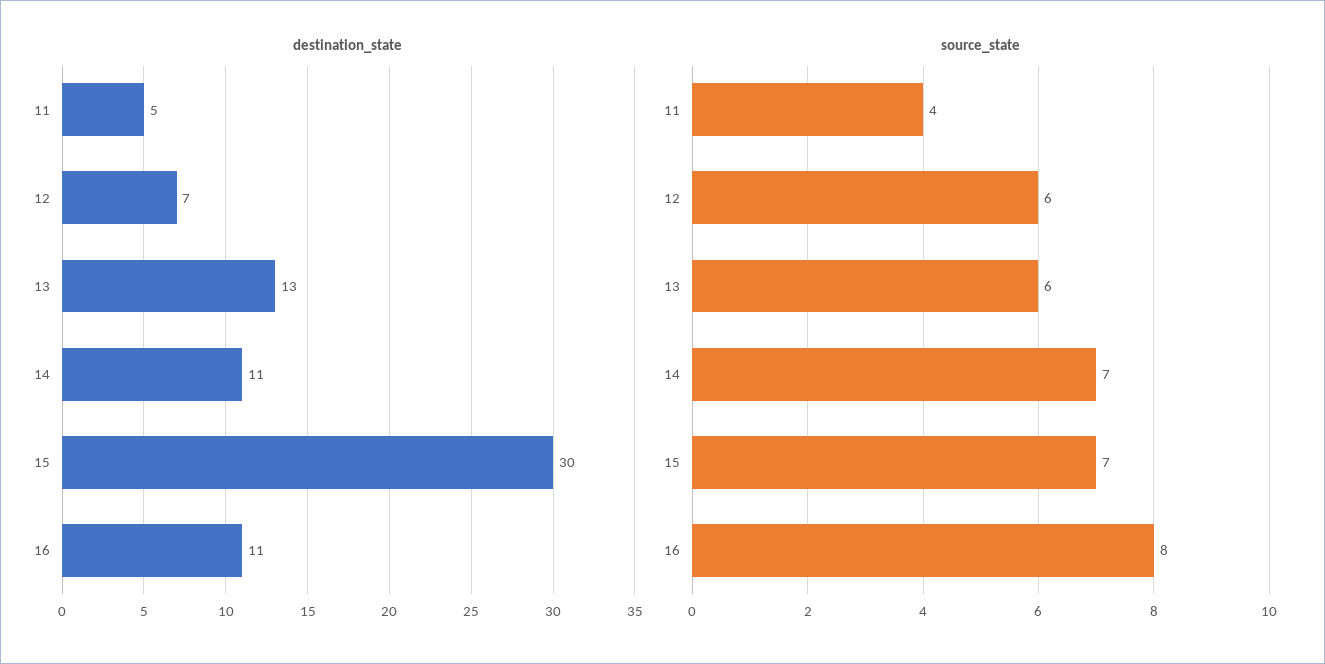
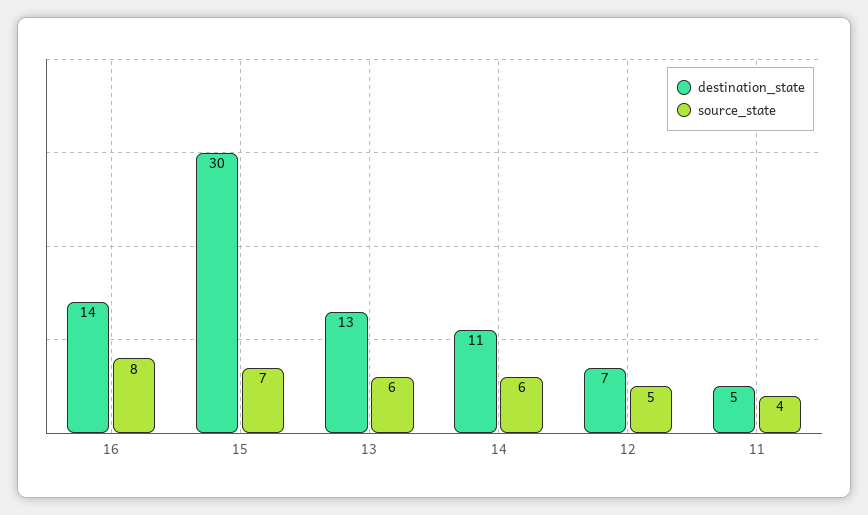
destination_state, 16: 11 -> 14
source_state, 12: 6 -> 5
source_state, 14: 7 -> 6

